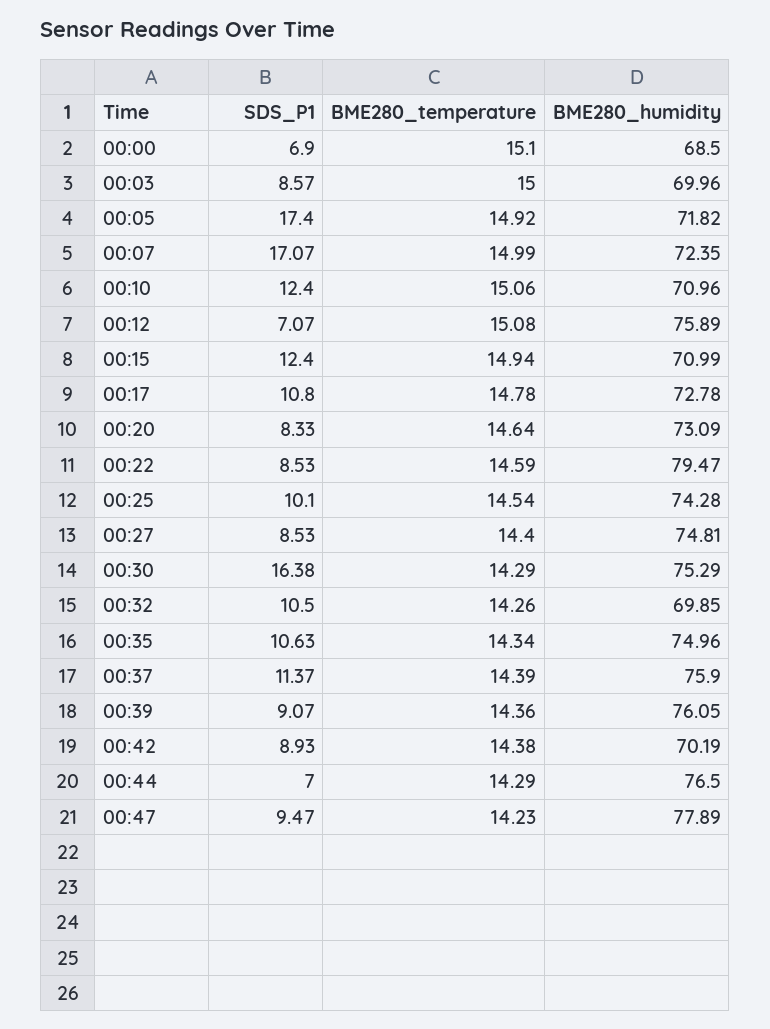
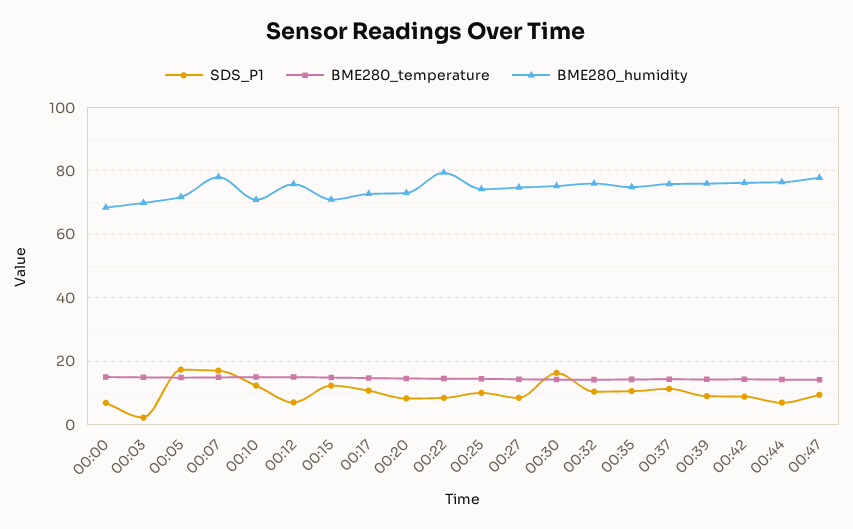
SDS_P1, 00:03: 8.57 -> 2
BME280_humidity, 00:07: 72.35 -> 78
BME280_humidity, 00:32: 69.85 -> 76
BME280_humidity, 00:42: 70.19 -> 76

